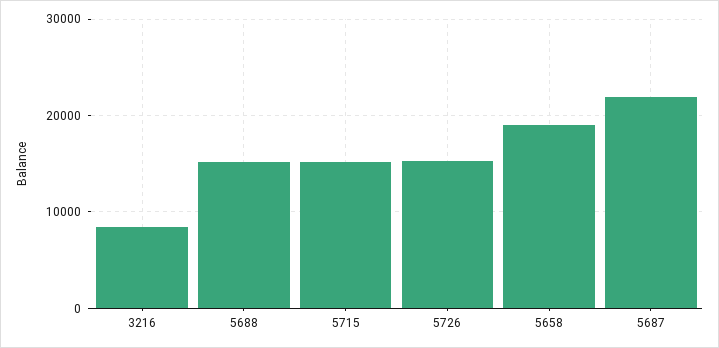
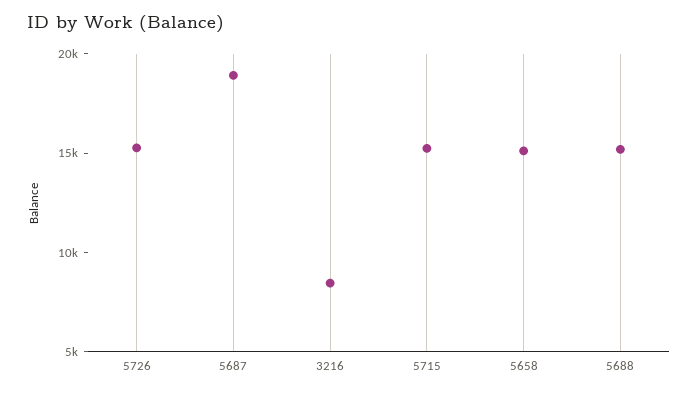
5658: 19000 -> 15000
5687: 22000 -> 19000

